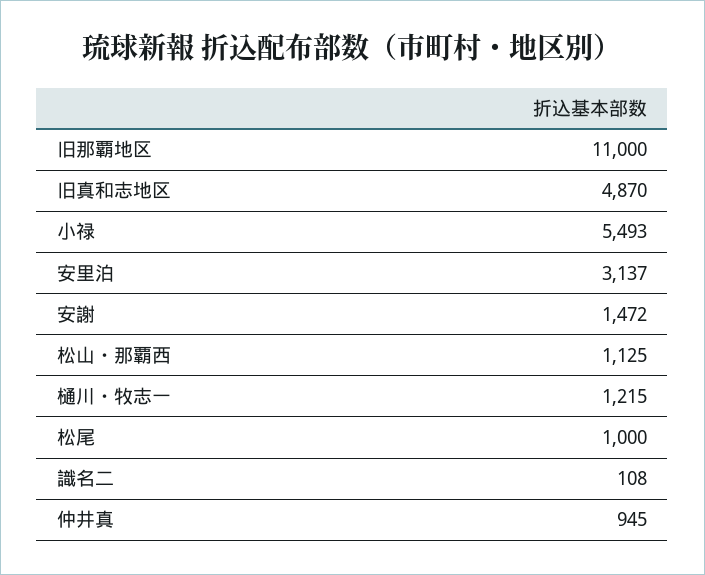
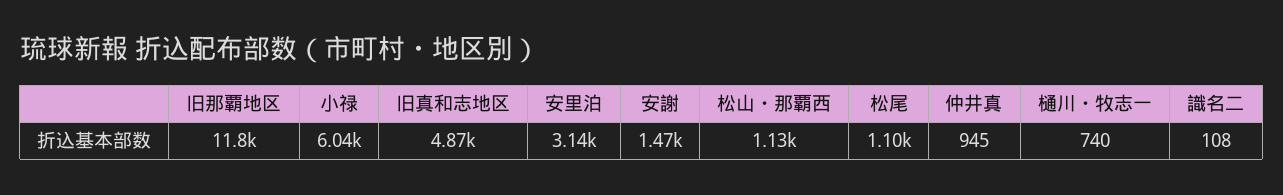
旧那覇地区: 11000 -> 11800
小禄: 5493 -> 6040
樋川・牧志一: 1215 -> 740
松尾: 1000 -> 1100

